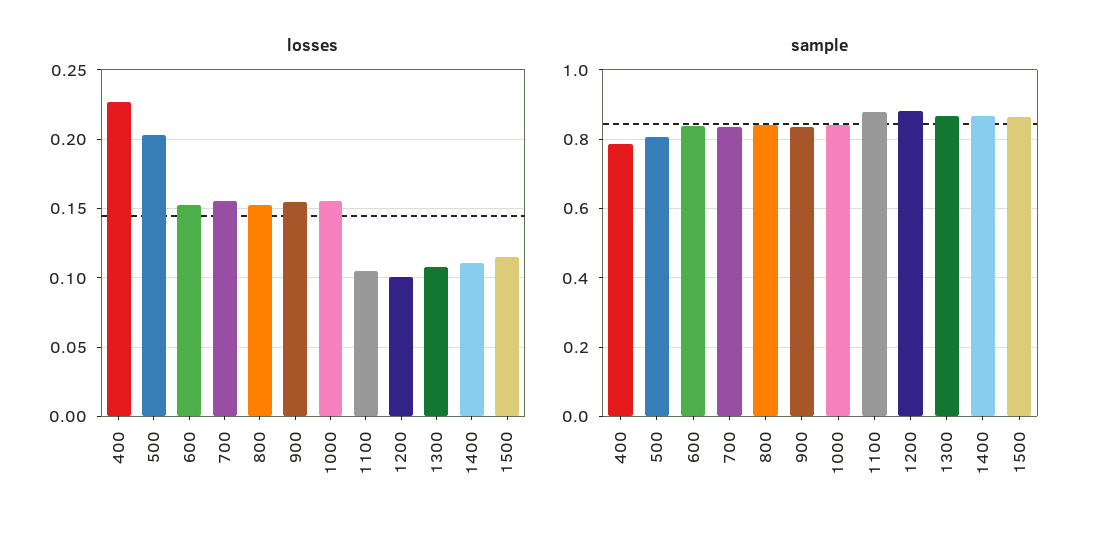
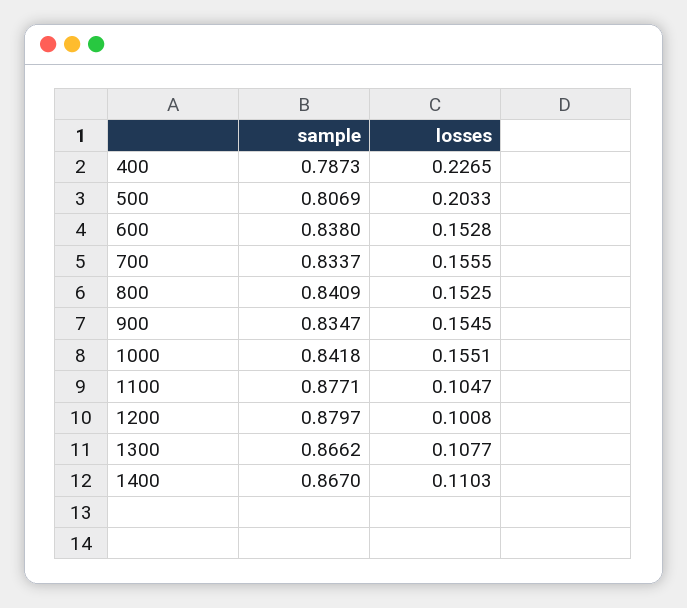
losses, 1500: 0.115 -> none
sample, 1500: 0.86 -> none

